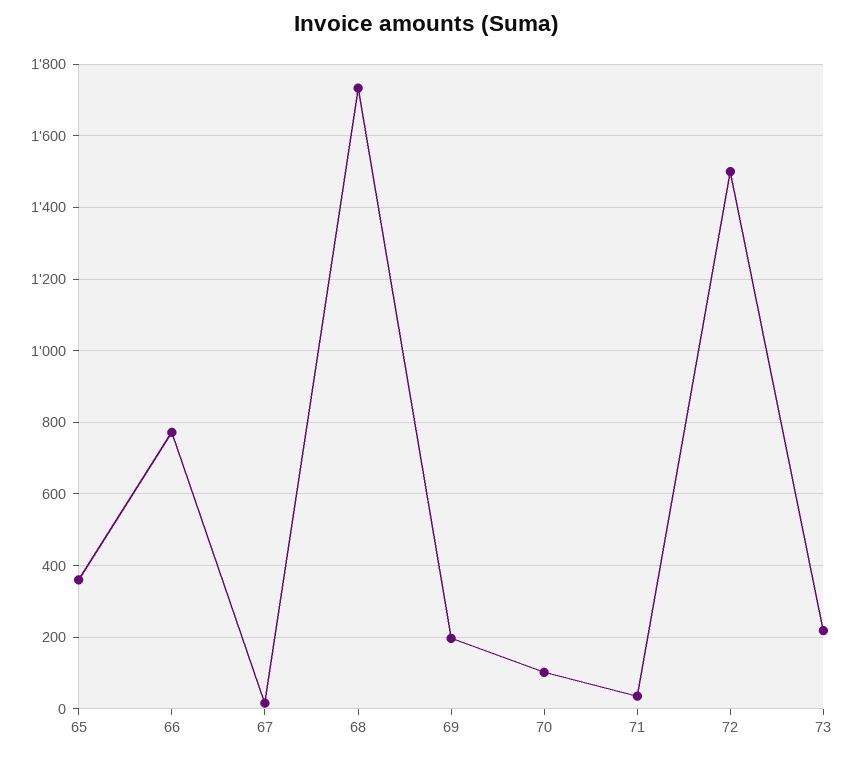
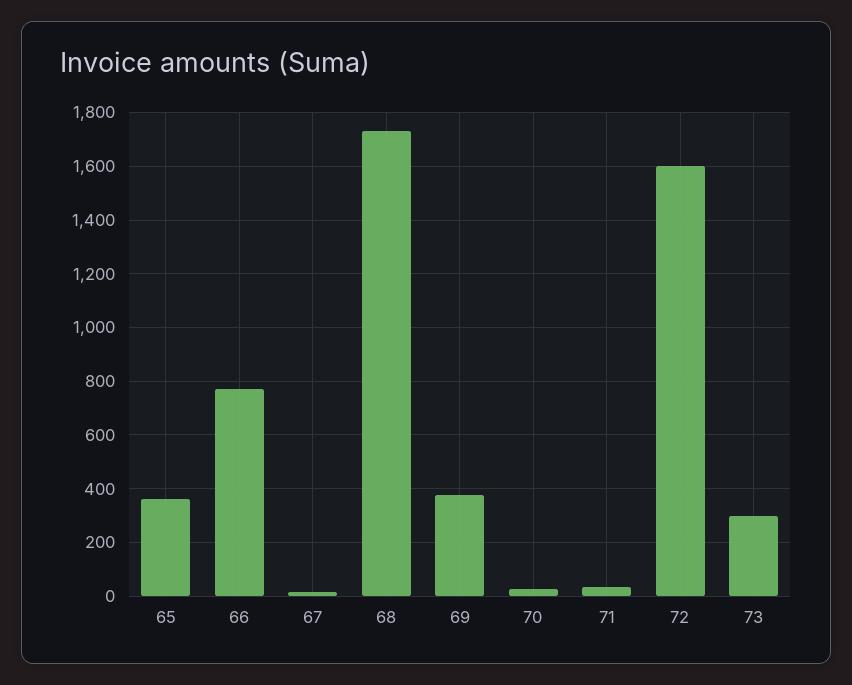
69: 200 -> 375
70: 100 -> 25
72: 1500 -> 1600
73: 220 -> 300

